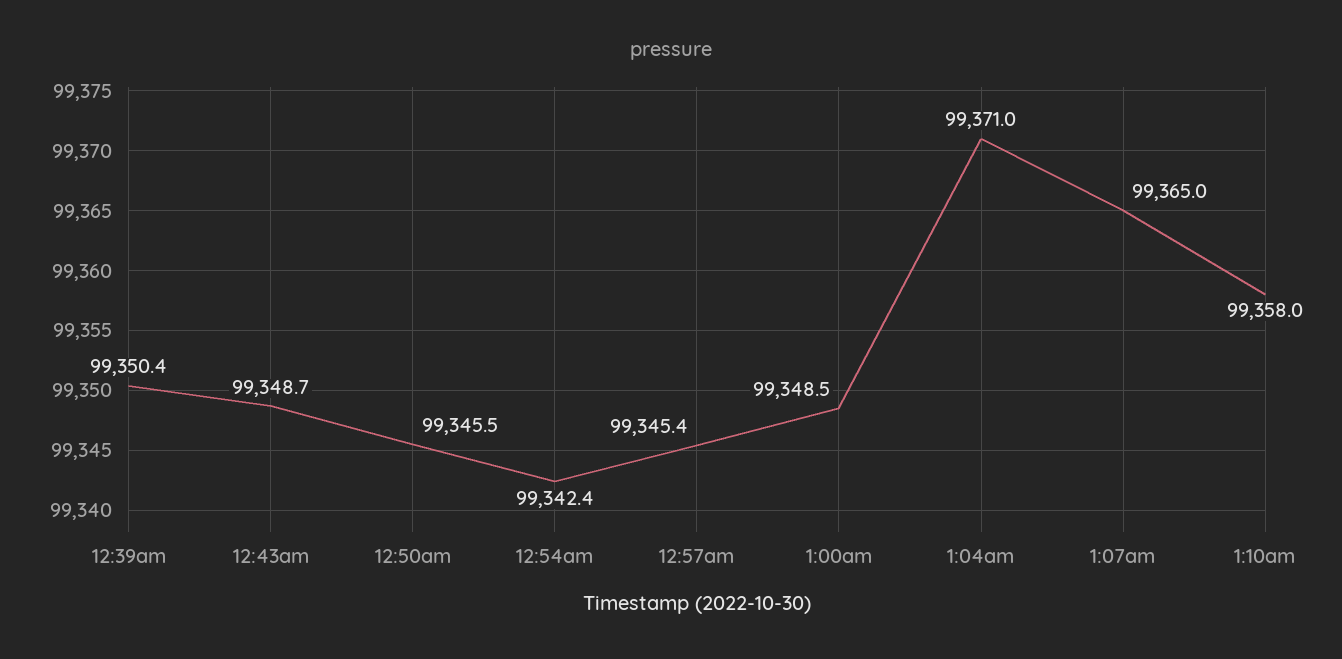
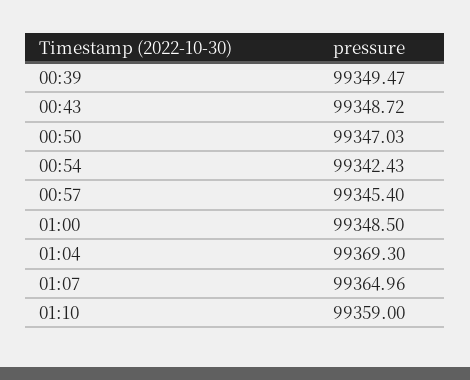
12:39am: 99350.4 -> 99349.47
12:50am: 99345.5 -> 99347.03
1:04am: 99371 -> 99369.3
1:10am: 99358 -> 99359

